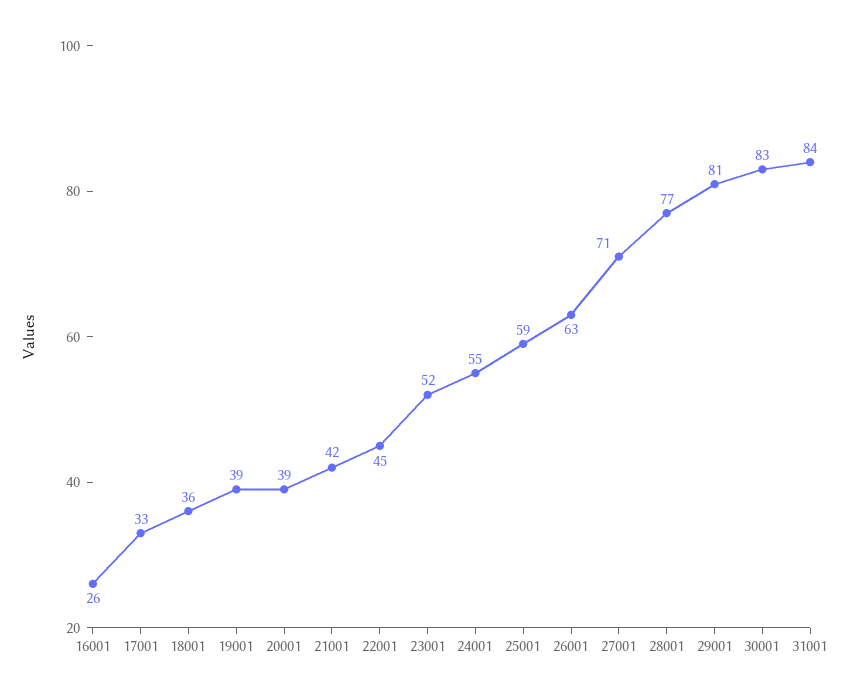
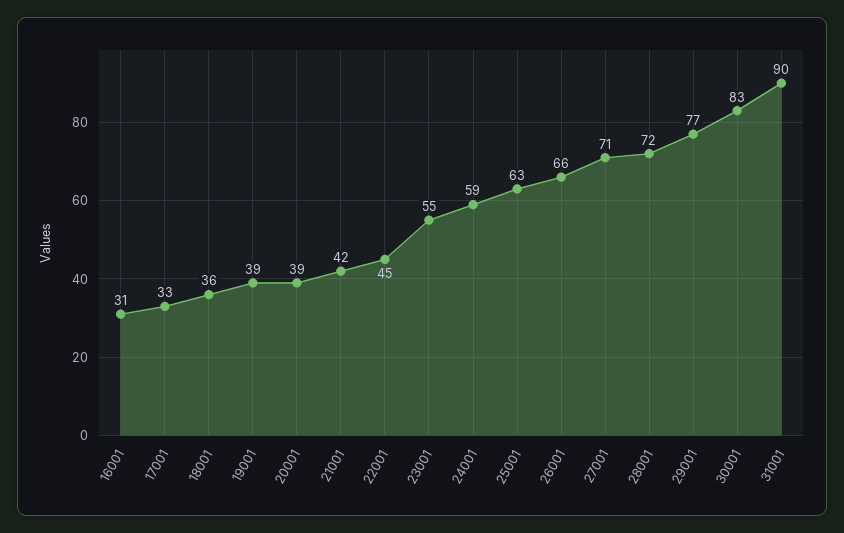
16001: 26 -> 31
23001: 52 -> 55
24001: 55 -> 59
25001: 59 -> 63
26001: 63 -> 66
28001: 77 -> 72
29001: 81 -> 77
31001: 84 -> 90

